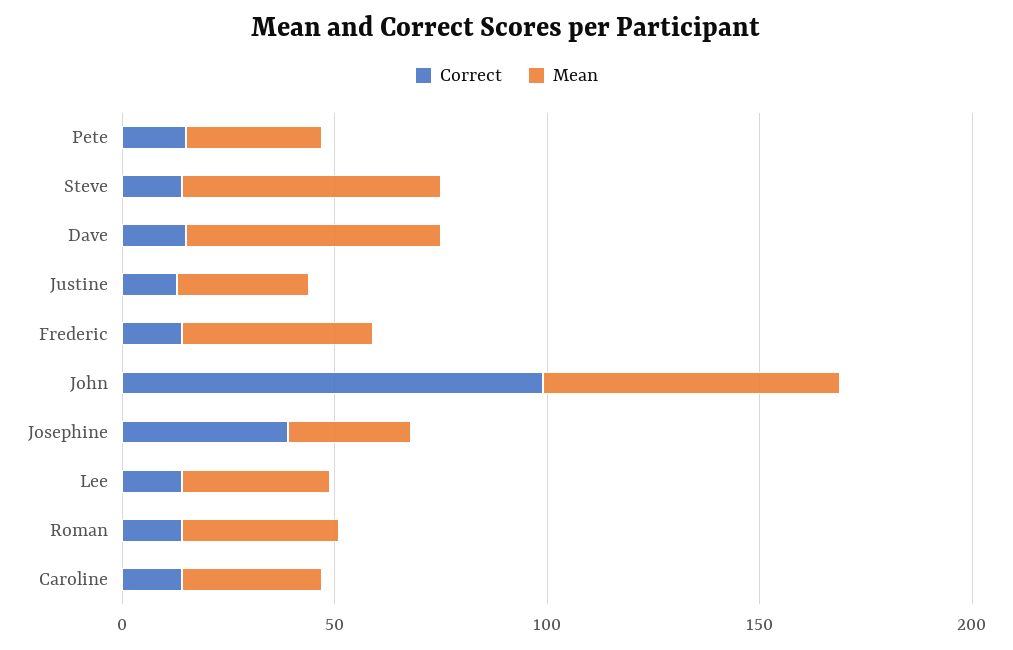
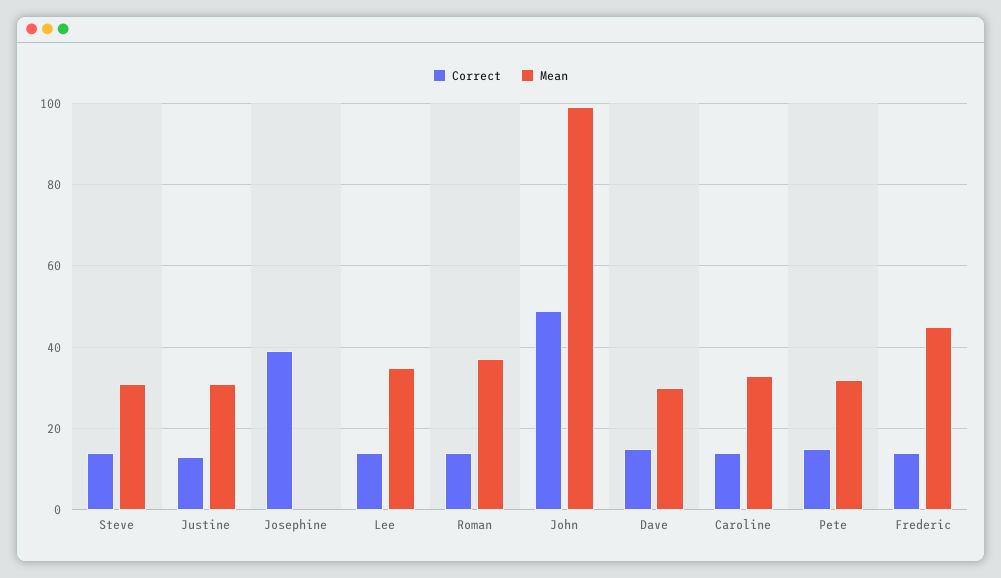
Mean, Steve: 60 -> 30
Mean, Dave: 60 -> 30
Correct, John: 100 -> 50
Mean, John: 70 -> 100
Mean, Josephine: 30 -> 0

